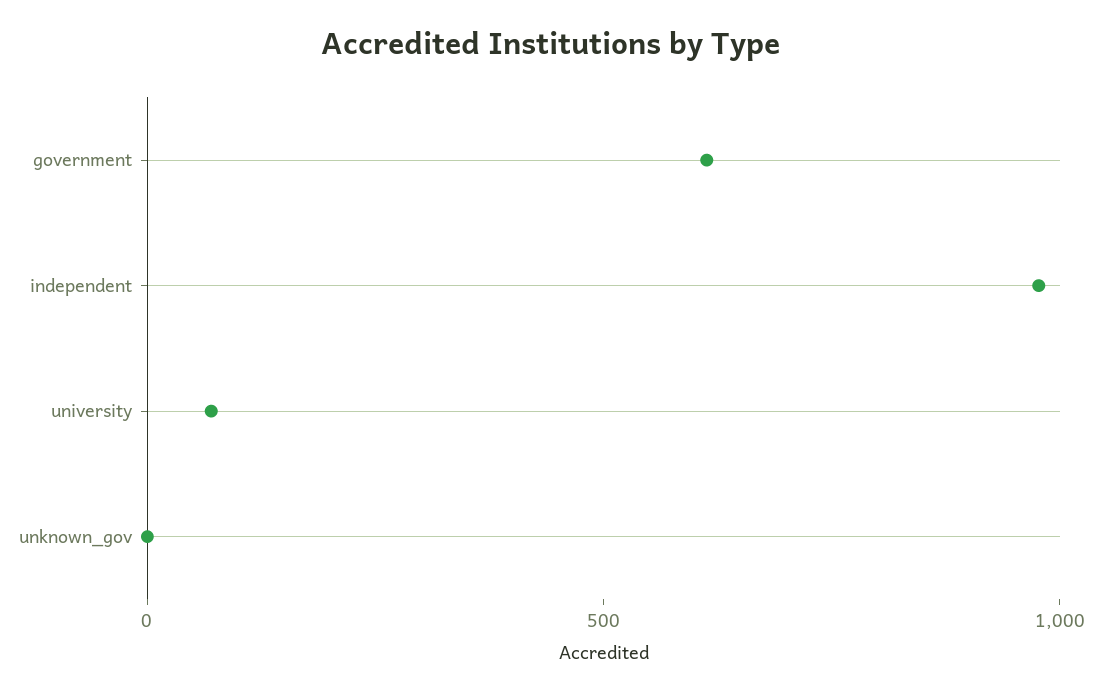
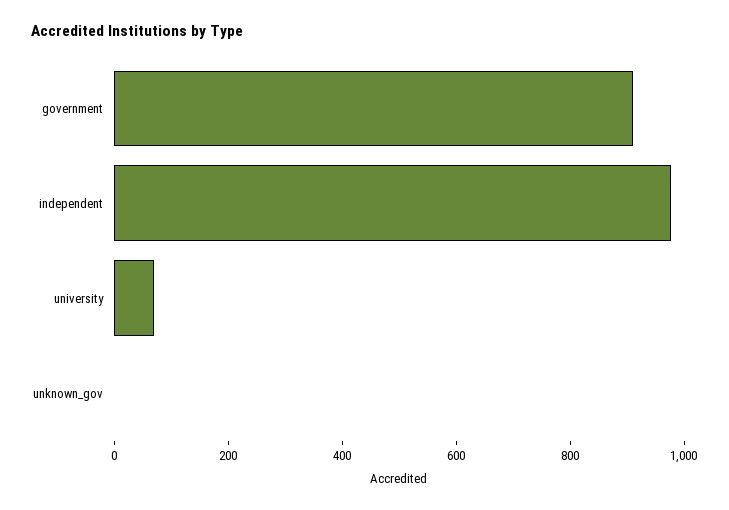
government: 600 -> 900

